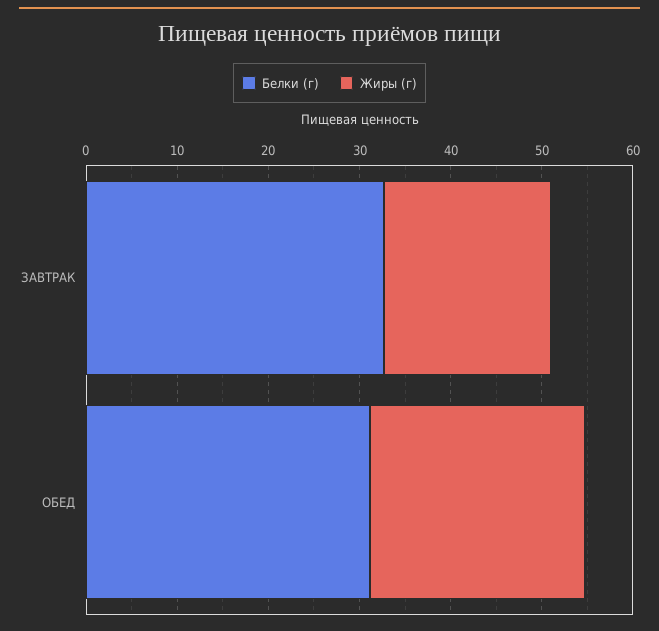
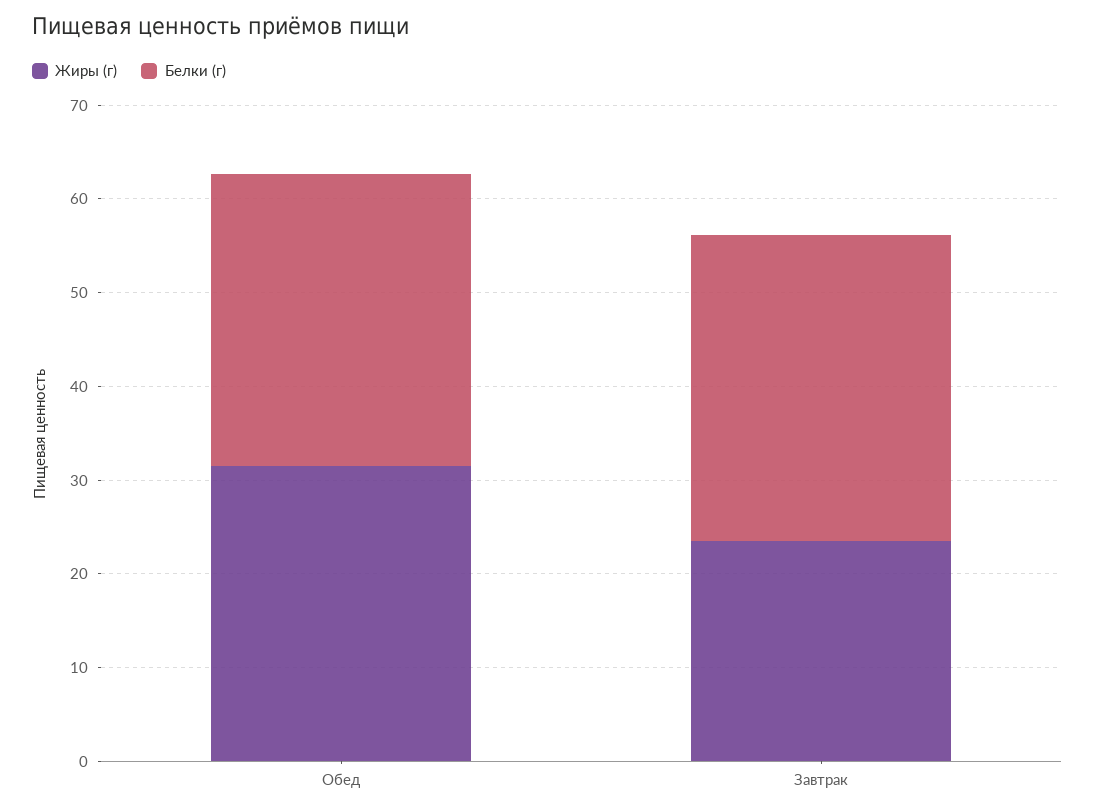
Жиры (г), ЗАВТРАК: 18 -> 24
Жиры (г), ОБЕД: 24 -> 32

